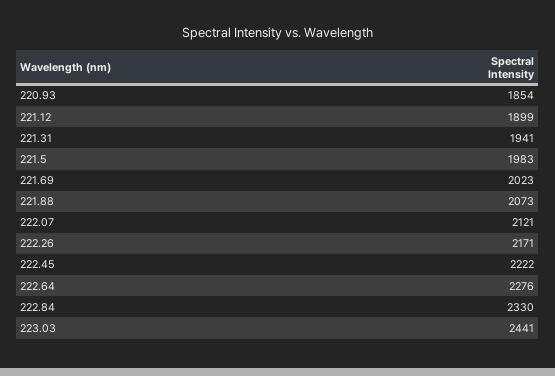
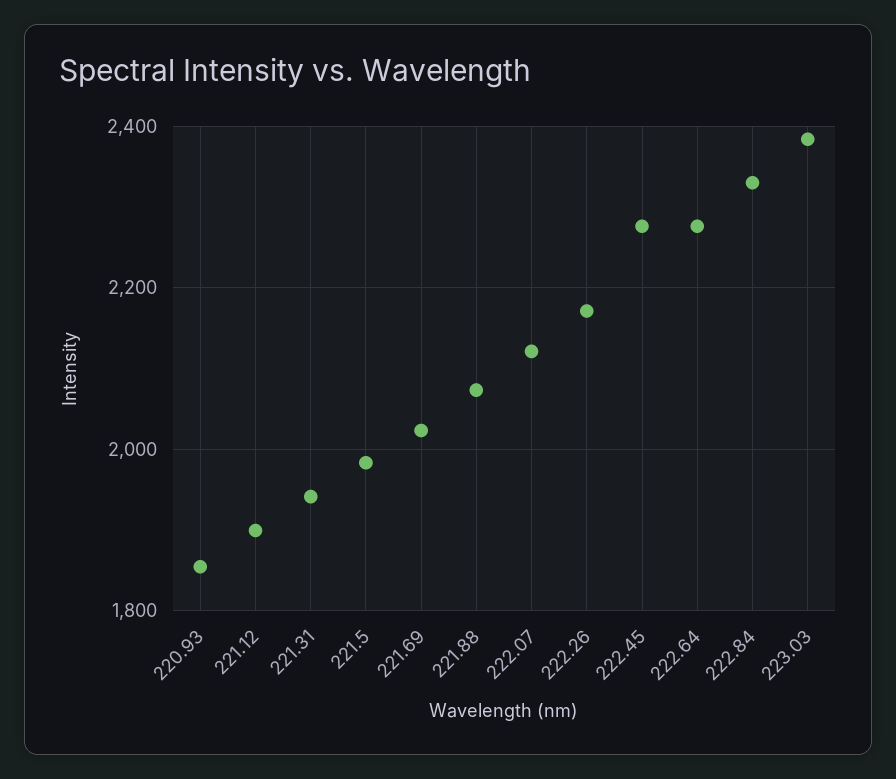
222.45: 2222 -> 2280
223.03: 2441 -> 2380

